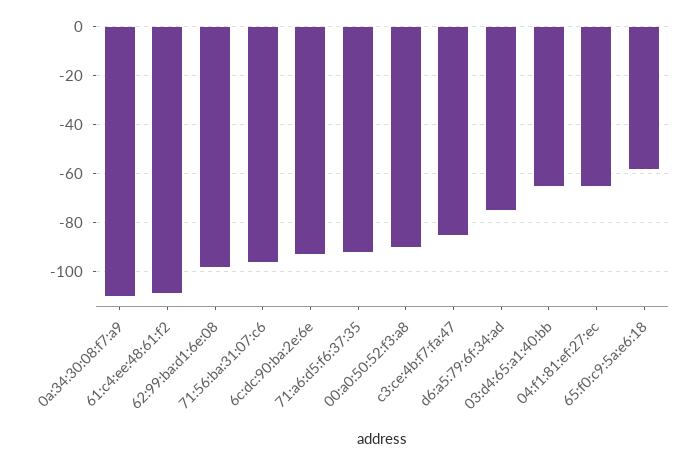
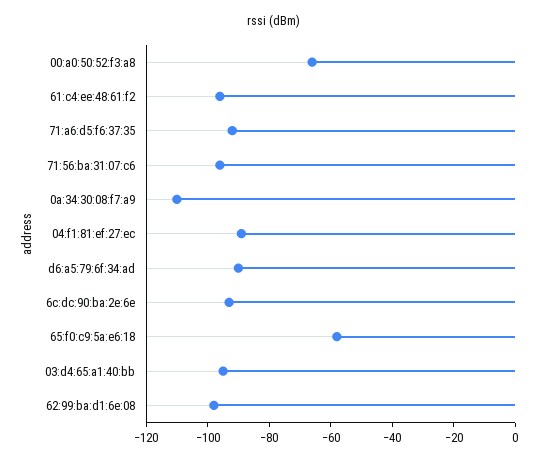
61:c4:ee:48:61:f2: -110 -> -95
00:a0:50:52:f3:a8: -90 -> -65
c3:ce:4b:f7:fa:47: -85 -> none
d6:a5:79:6f:34:ad: -75 -> -90
03:d4:65:a1:40:bb: -65 -> -95
04:f1:81:ef:27:ec: -65 -> -90

